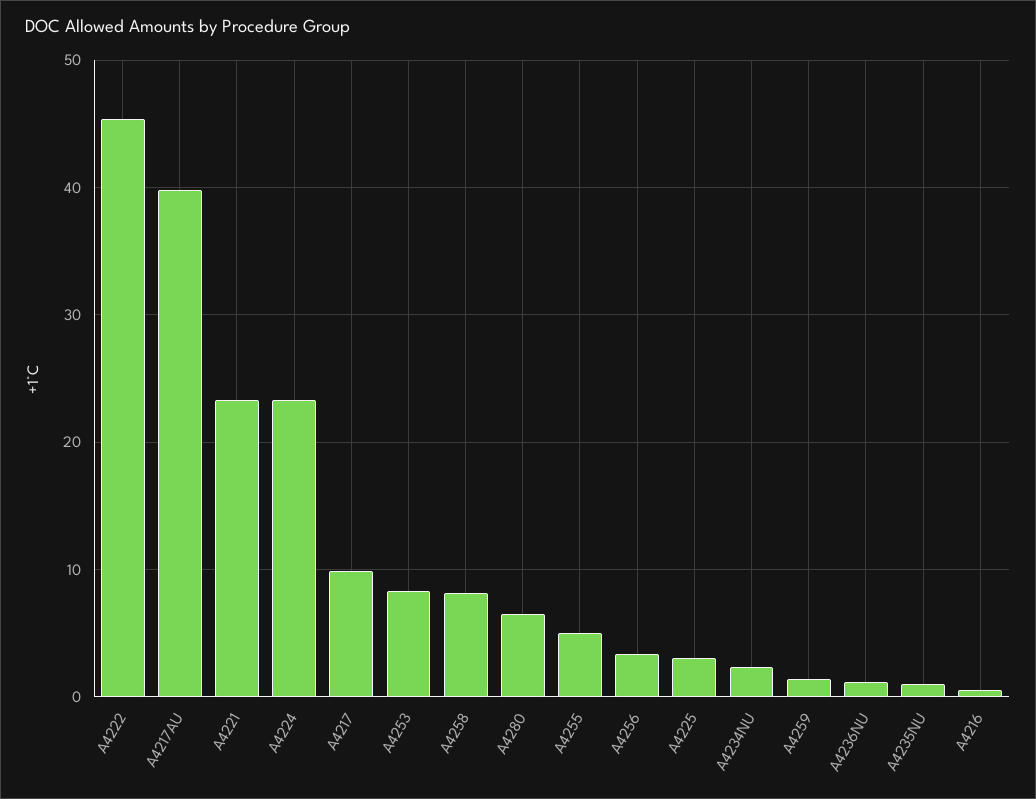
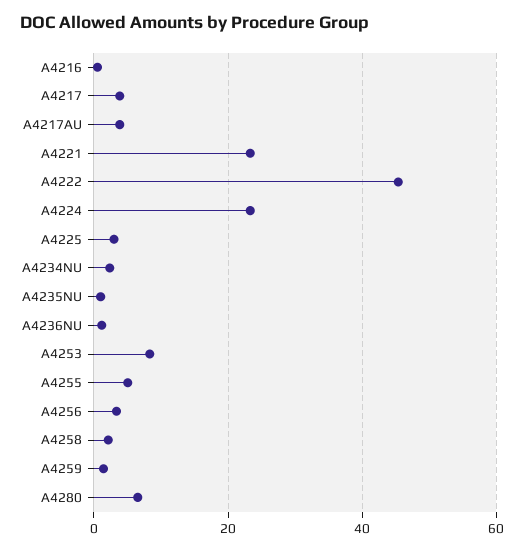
A4217AU: 40 -> 4
A4217: 10 -> 4
A4258: 8 -> 2

